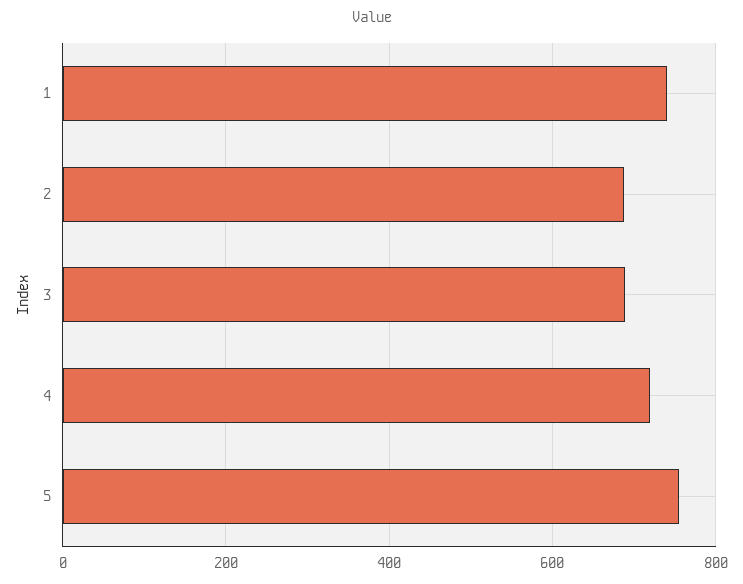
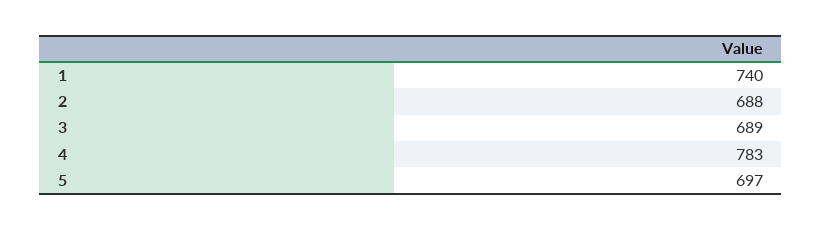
4: 720 -> 783
5: 760 -> 697

